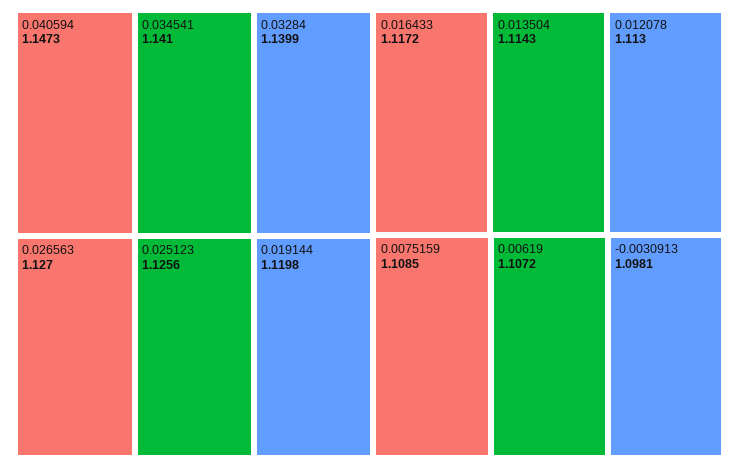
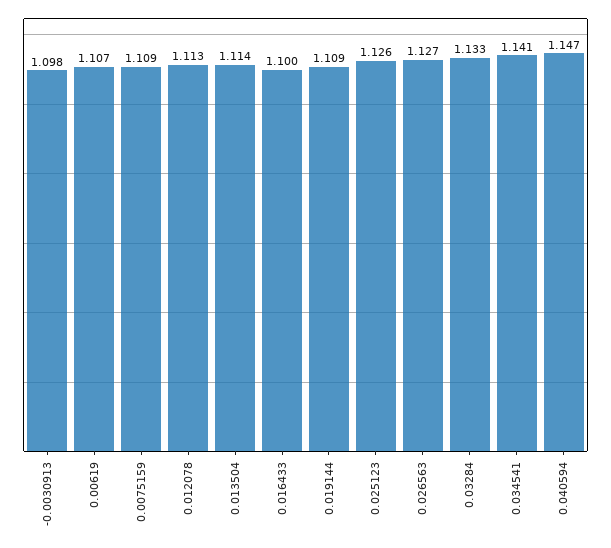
0.03284: 1.1399 -> 1.133
0.019144: 1.1198 -> 1.109
0.016433: 1.1172 -> 1.1

